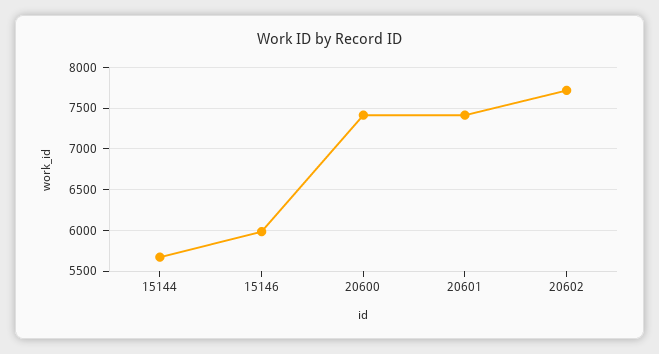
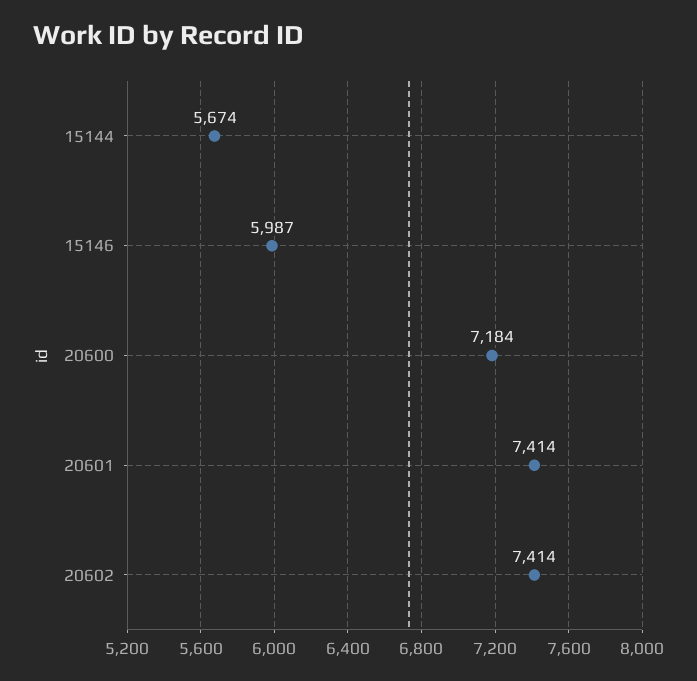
20600: 7400 -> 7184
20602: 7700 -> 7414

